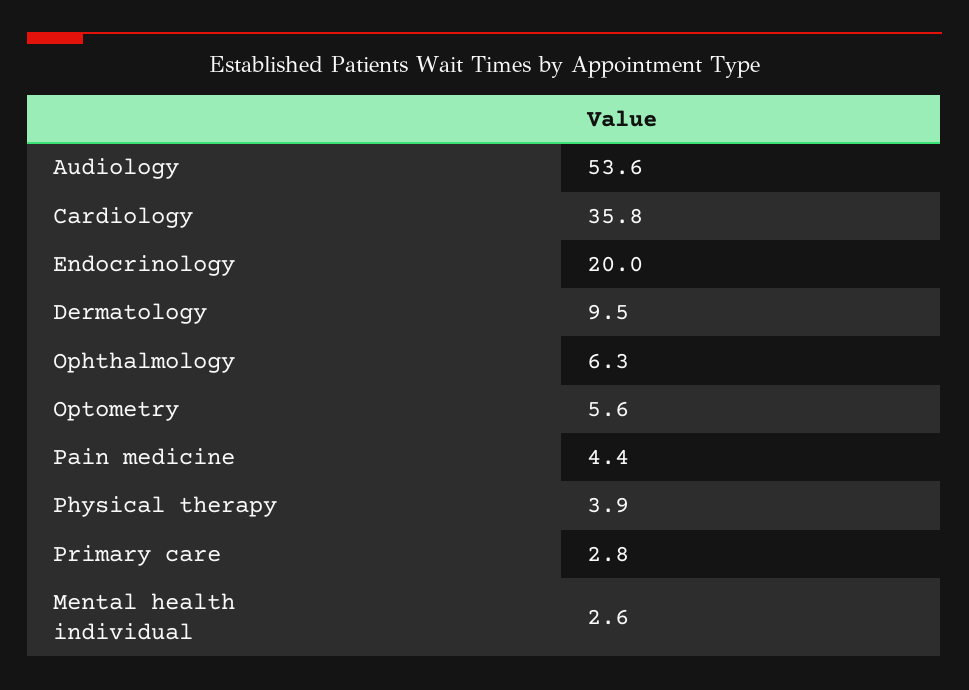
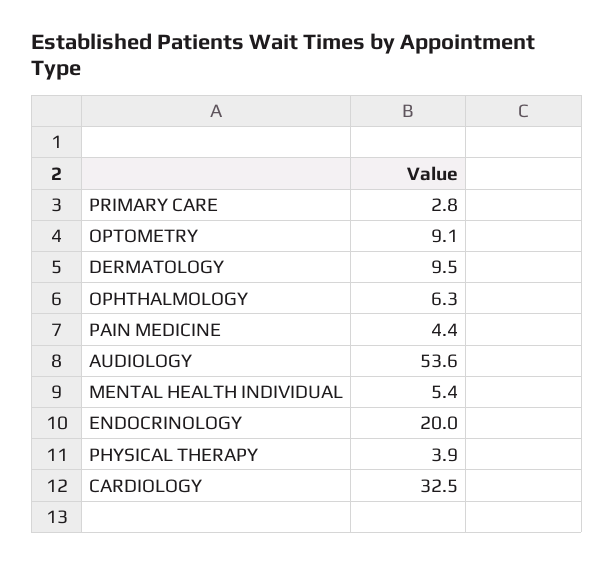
Cardiology: 35.8 -> 32.5
Optometry: 5.6 -> 9.1
Mental health individual: 2.6 -> 5.4

